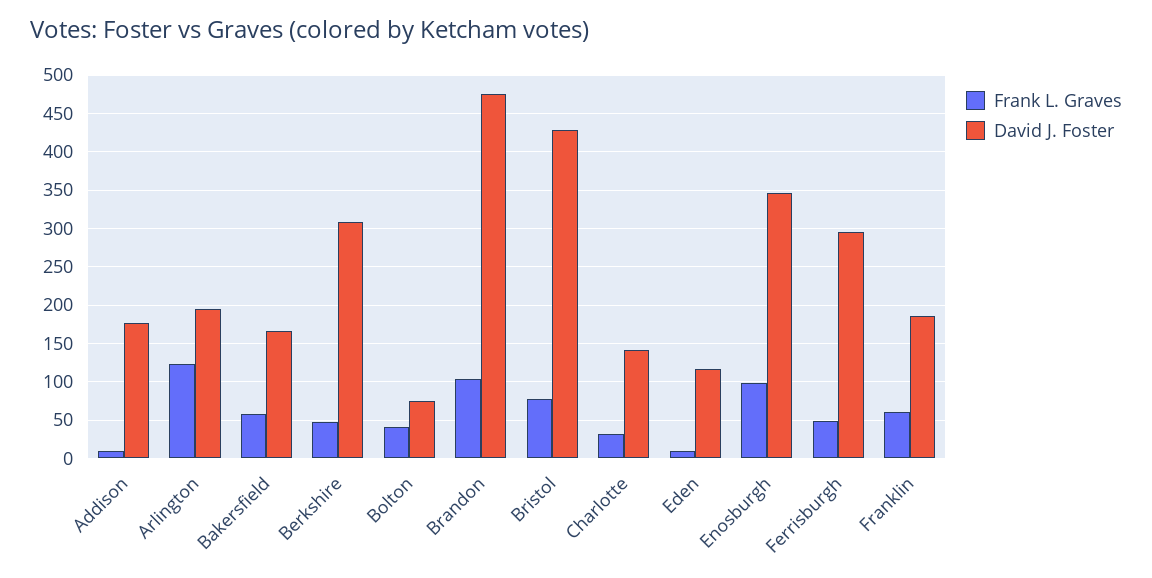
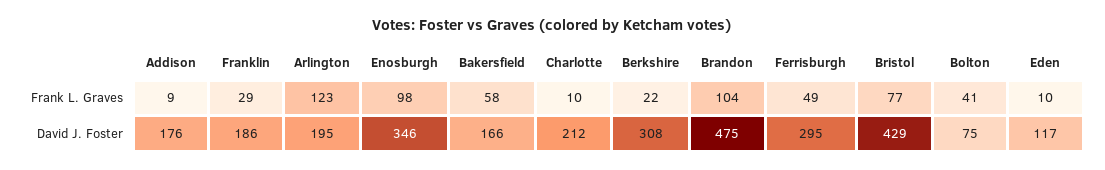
Frank L. Graves, Berkshire: 50 -> 22
Frank L. Graves, Charlotte: 30 -> 10
David J. Foster, Charlotte: 140 -> 212
Frank L. Graves, Franklin: 60 -> 29

